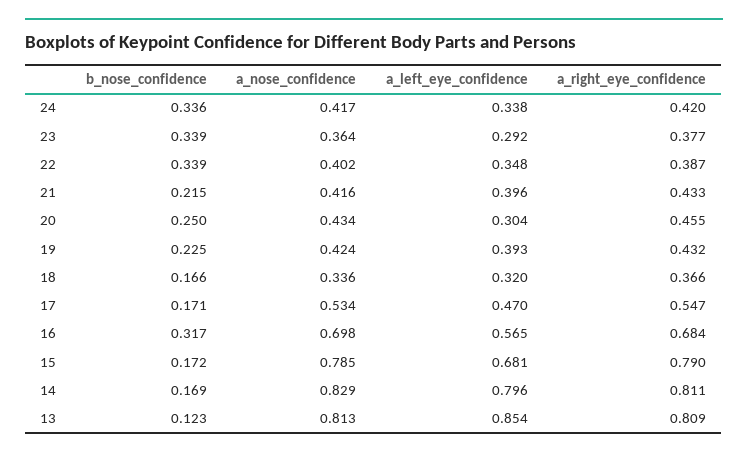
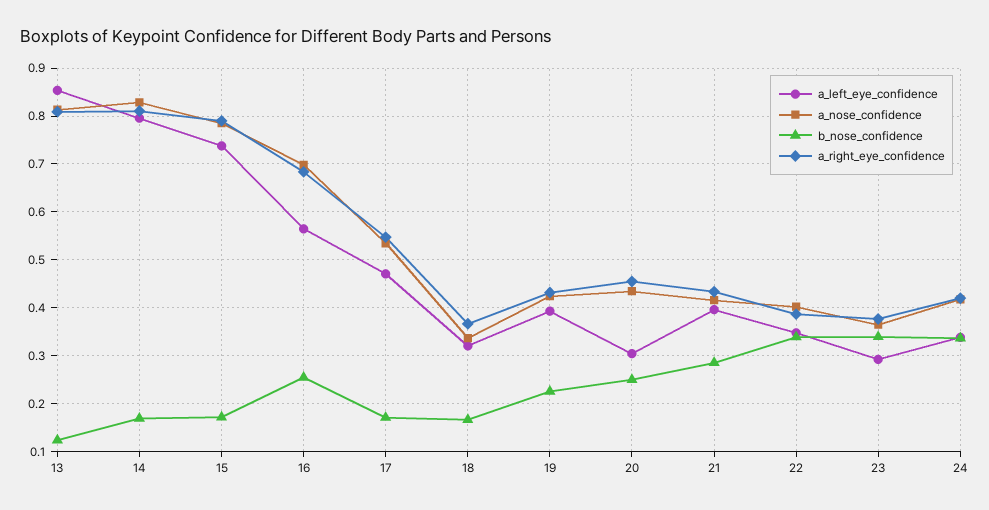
b_nose_confidence, 21: 0.215 -> 0.28
b_nose_confidence, 16: 0.317 -> 0.26
a_left_eye_confidence, 15: 0.681 -> 0.74

